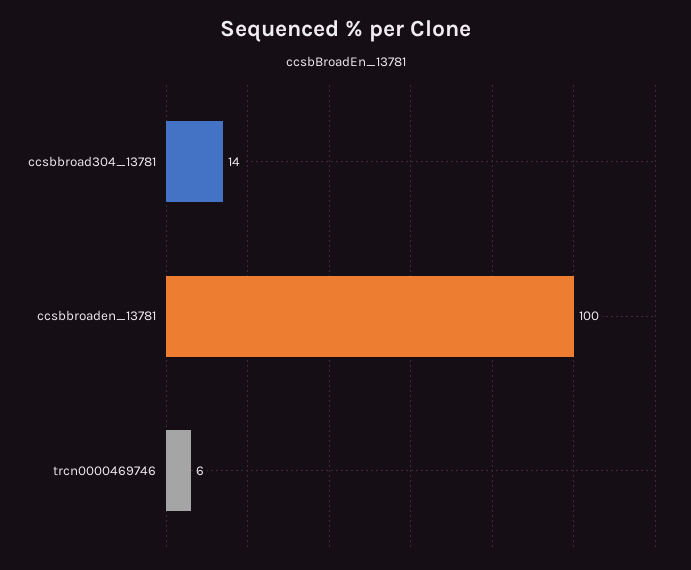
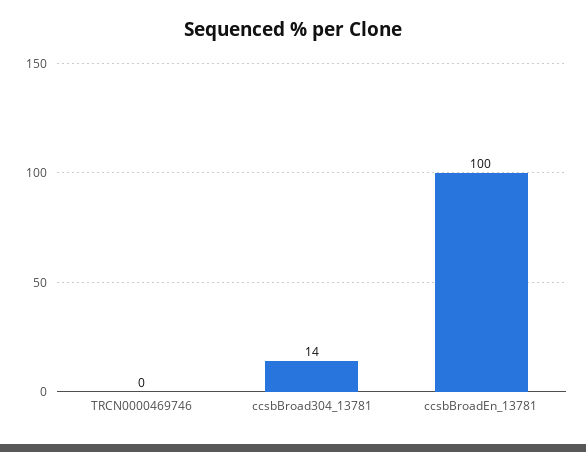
trcn0000469746: 6 -> 0

